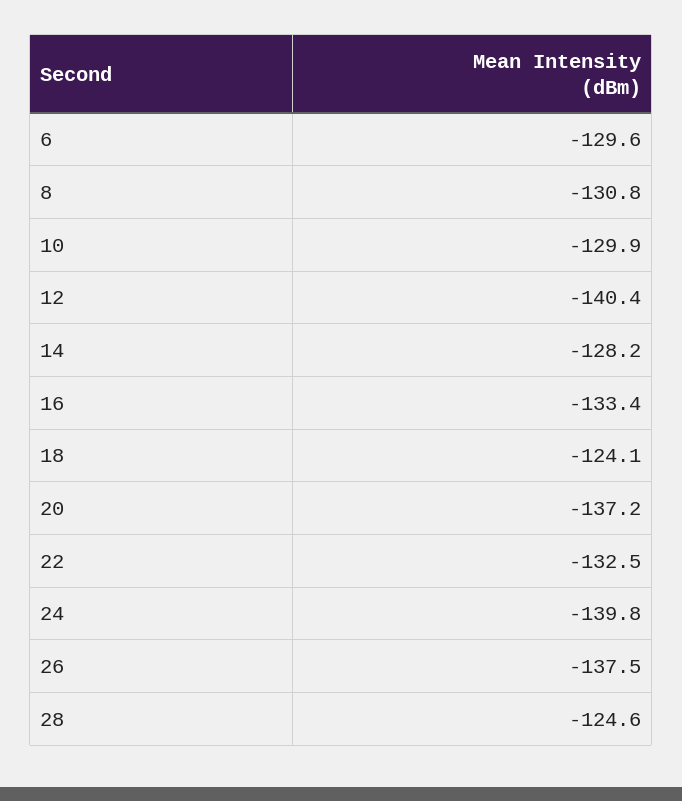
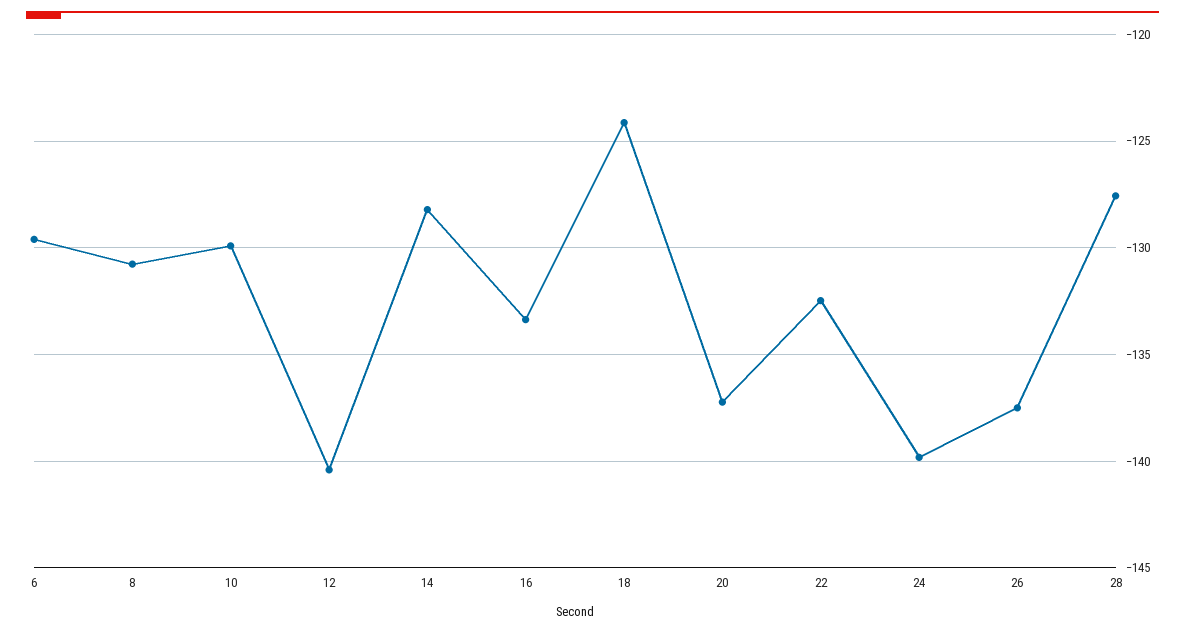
28: -124.6 -> -127.5

